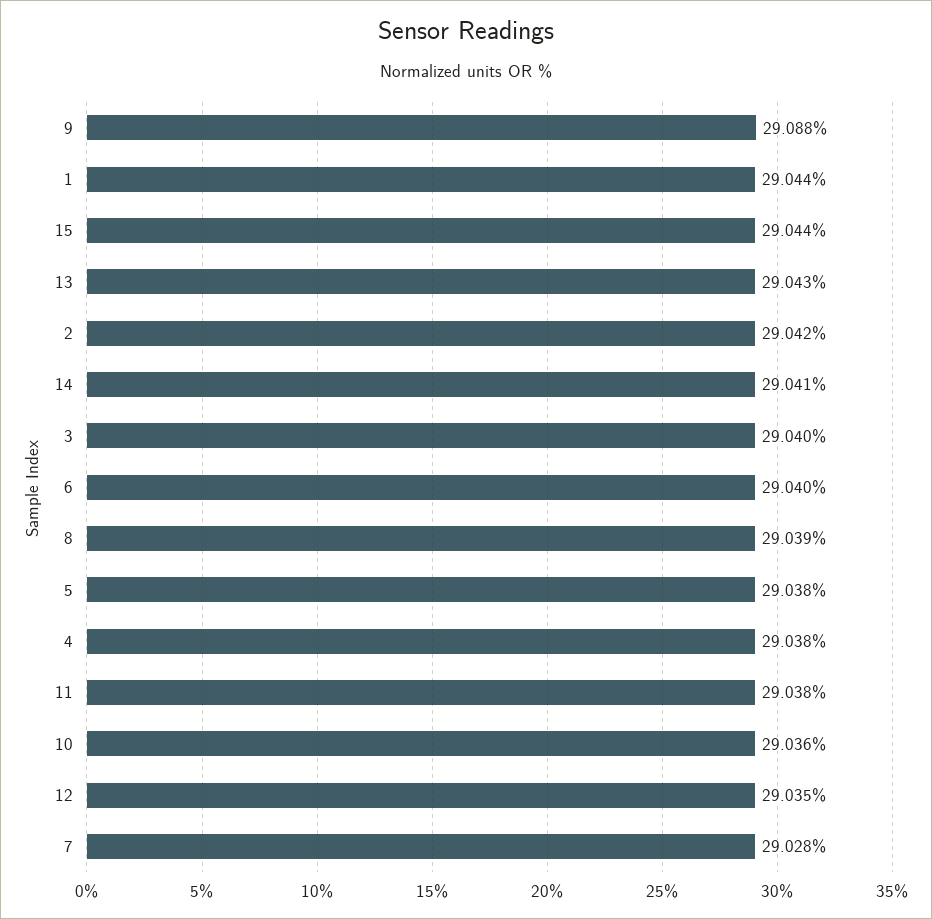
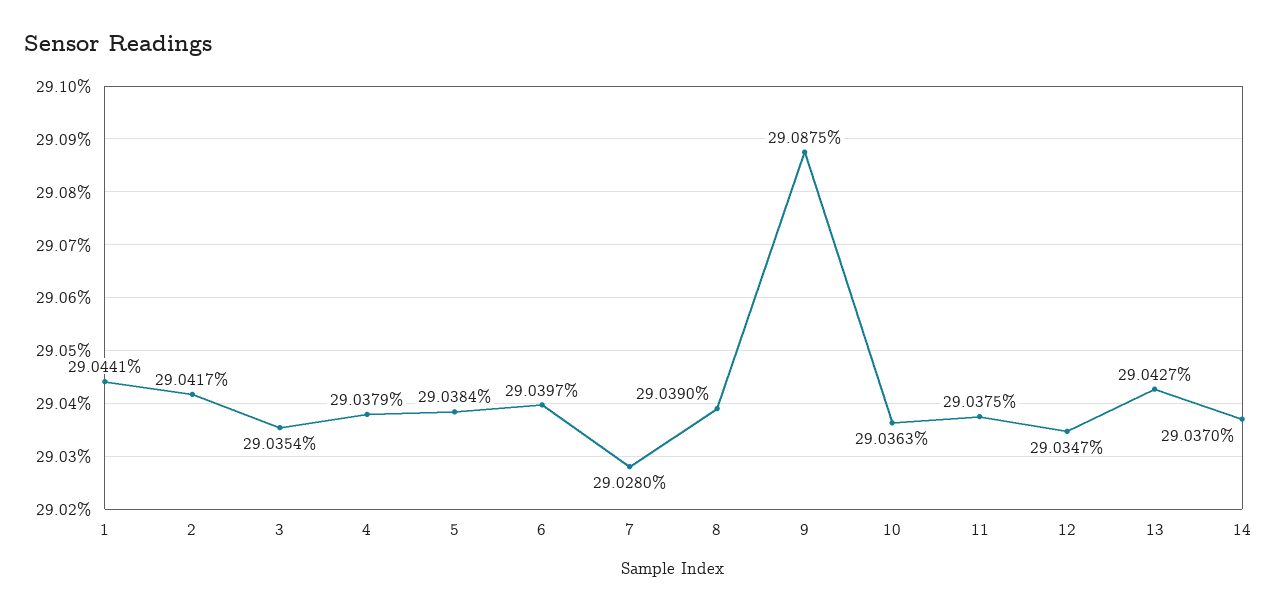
15: 29.044 -> none
14: 29.041 -> 29.037
3: 29.04 -> 29.0354

